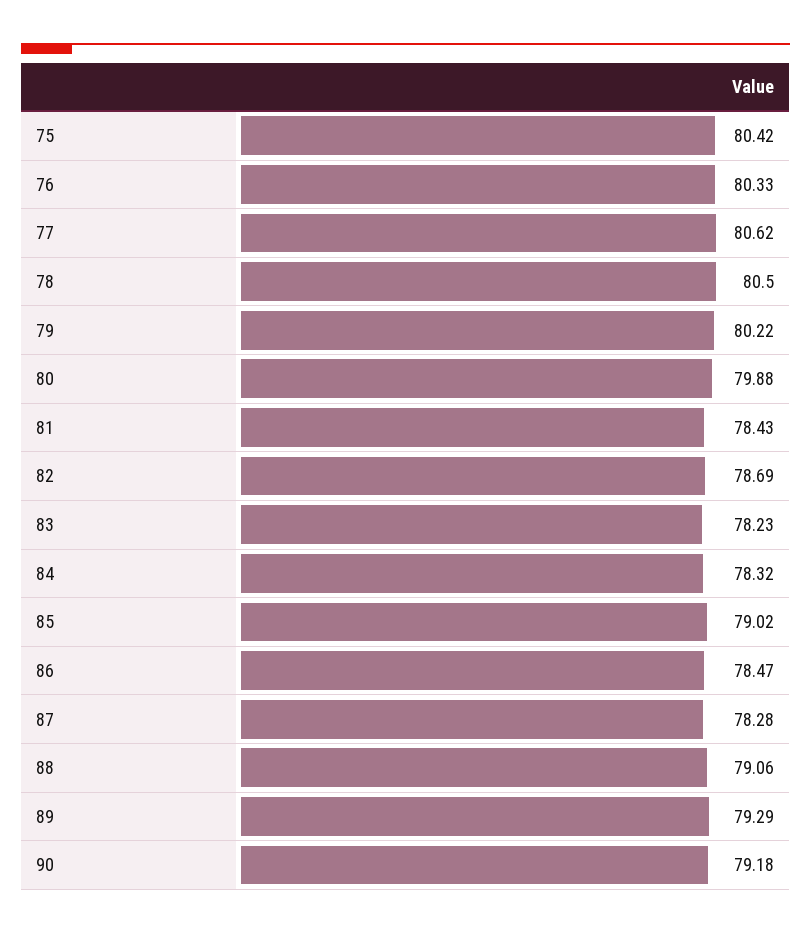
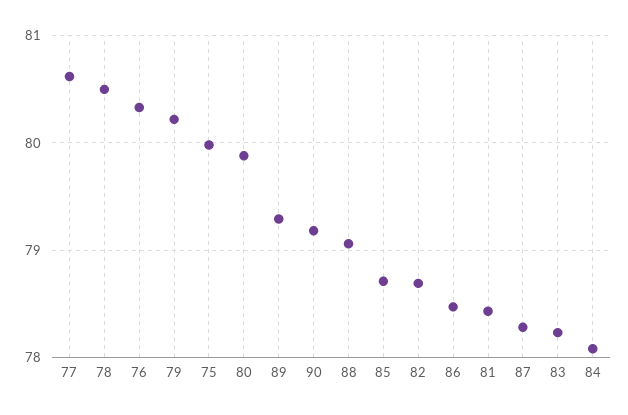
75: 80.42 -> 80
84: 78.32 -> 78.1
85: 79.02 -> 78.7

